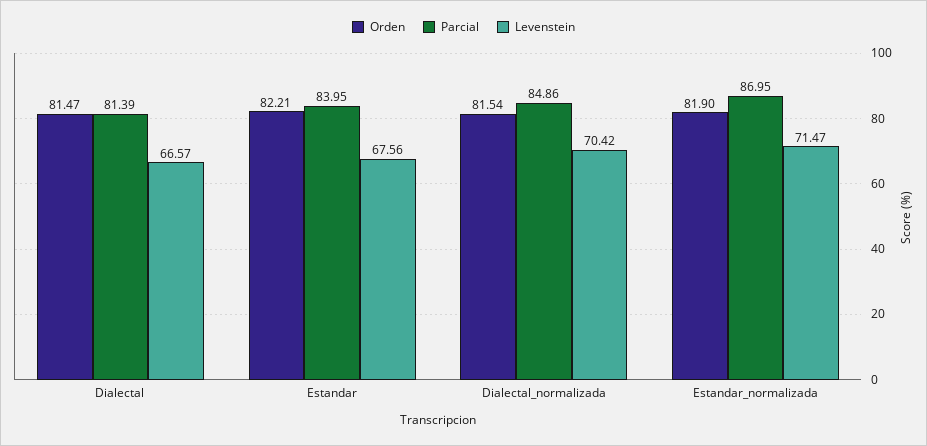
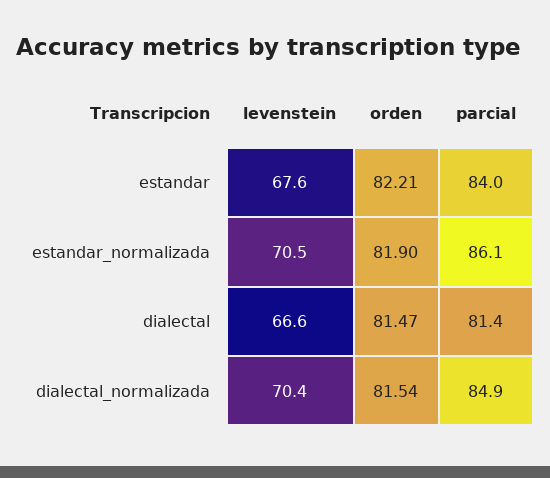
Parcial, Estandar_normalizada: 86.95 -> 86.1
Levenstein, Estandar_normalizada: 71.47 -> 70.5

